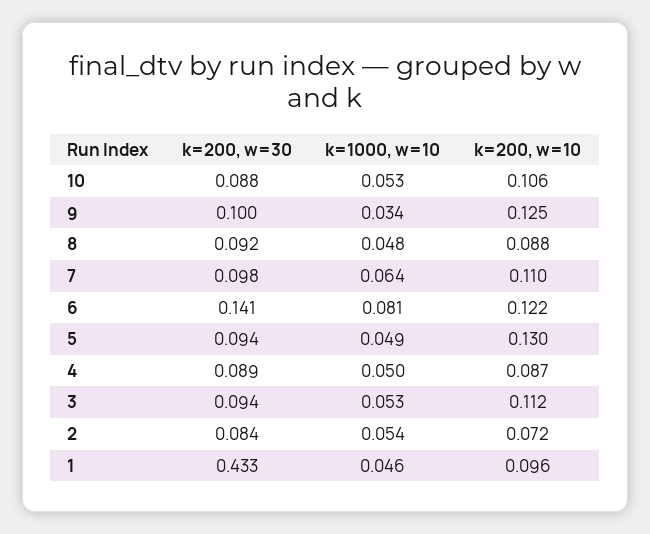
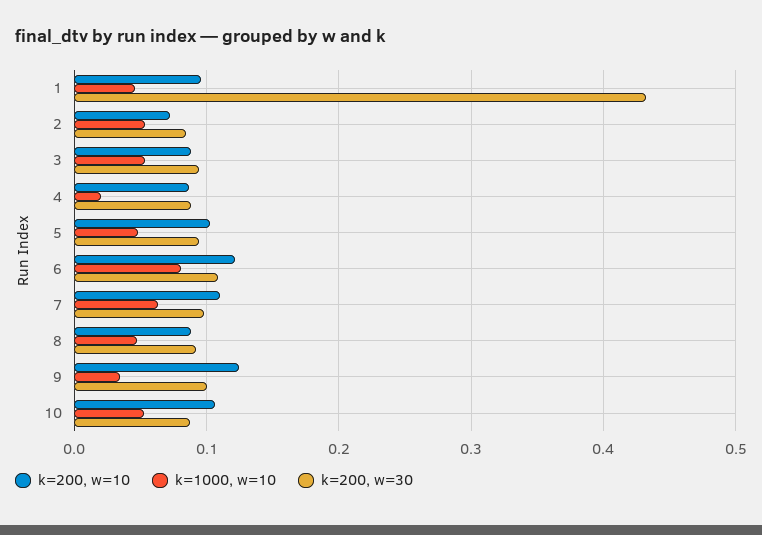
k=200, w=30, 6: 0.141 -> 0.11
k=200, w=10, 5: 0.13 -> 0.1
k=1000, w=10, 4: 0.05 -> 0.02
k=200, w=10, 3: 0.112 -> 0.09

